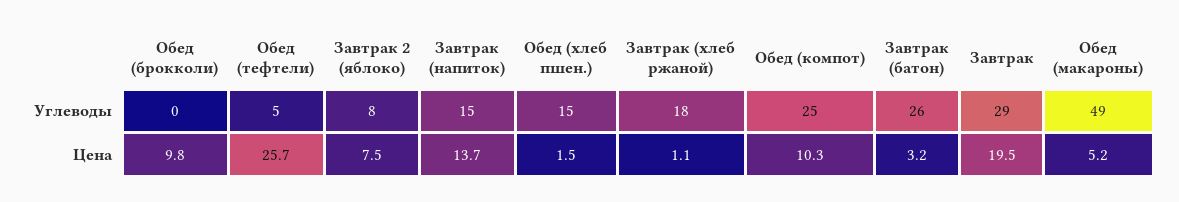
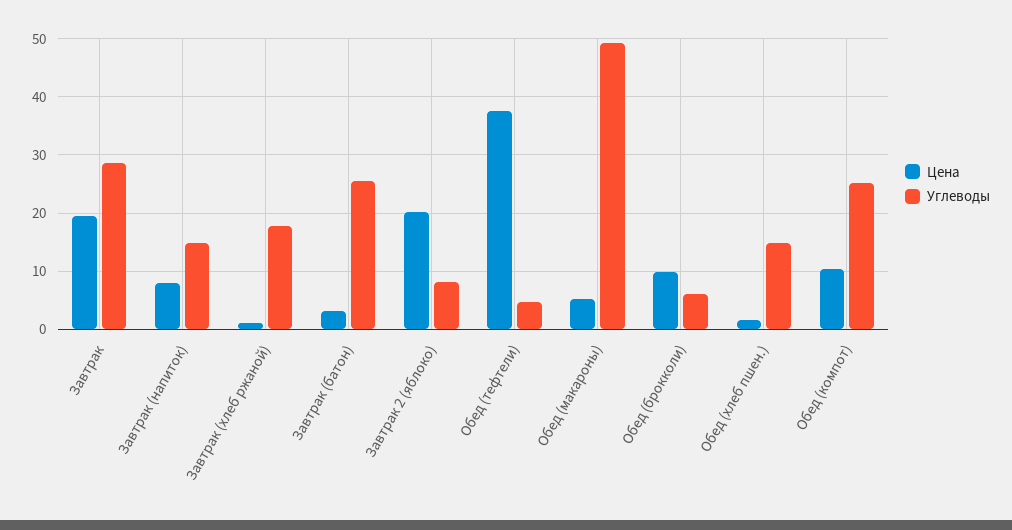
Углеводы, Обед (брокколи): 0 -> 6
Цена, Обед (тефтели): 25.7 -> 38
Цена, Завтрак 2 (яблоко): 7.5 -> 20
Цена, Завтрак (напиток): 13.7 -> 8

